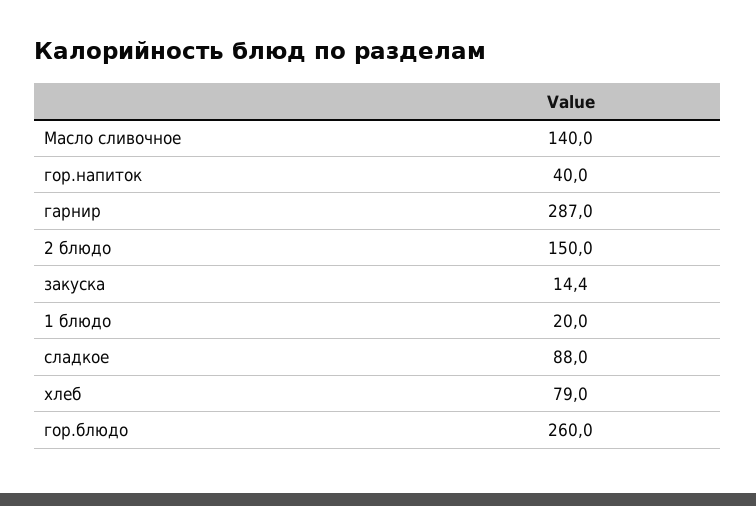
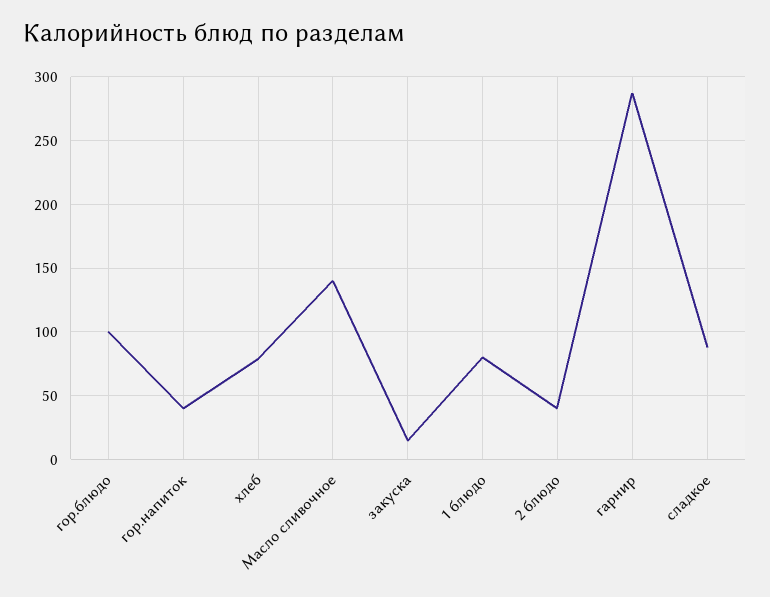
2 блюдо: 150 -> 40
1 блюдо: 20 -> 80
гор.блюдо: 260 -> 100

